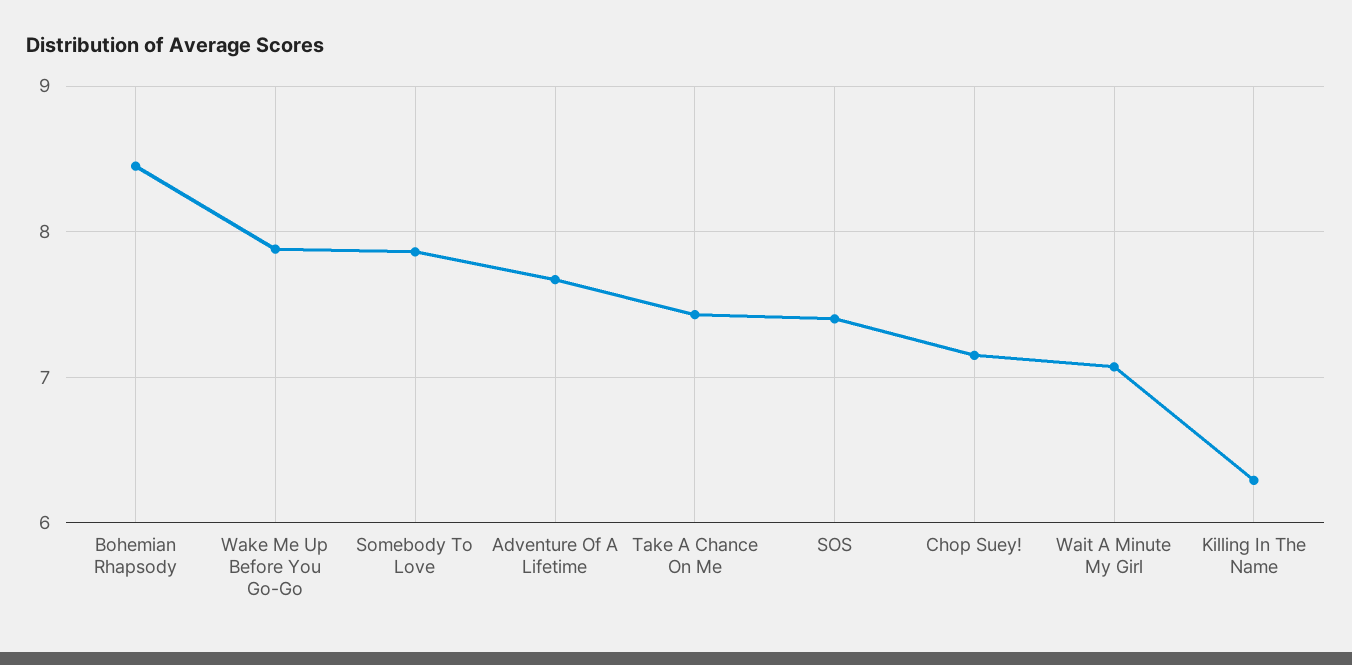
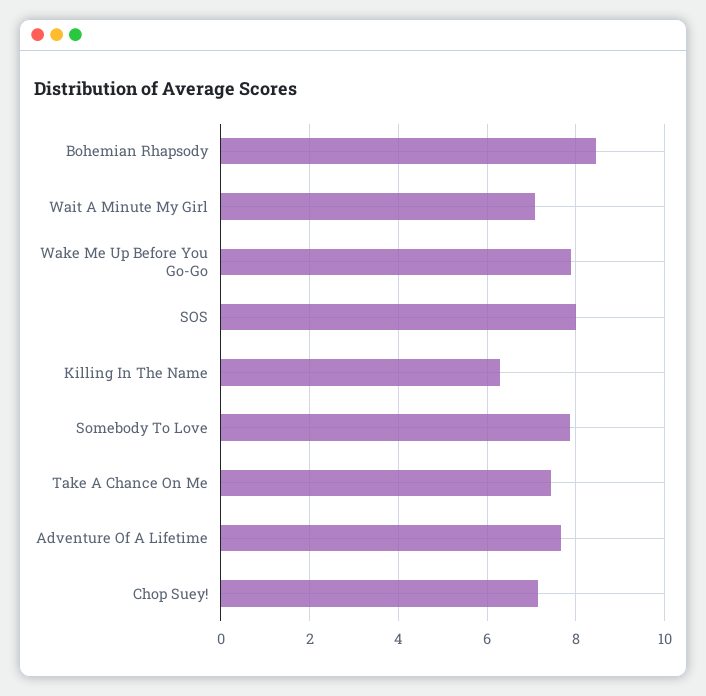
SOS: 7.4 -> 8

